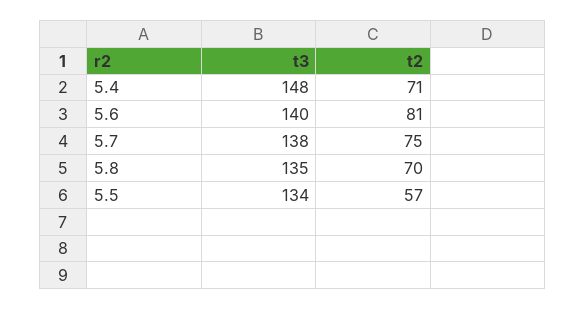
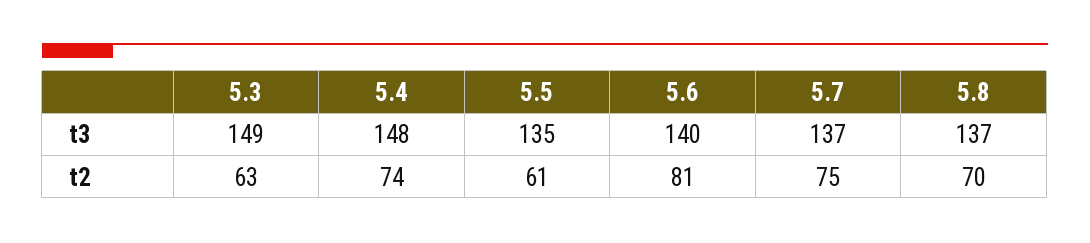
t2, 5.4: 71 -> 74
t3, 5.7: 138 -> 137
t3, 5.8: 135 -> 137
t3, 5.5: 134 -> 135
t2, 5.5: 57 -> 61
t3, 5.3: none -> 149
t2, 5.3: none -> 63

